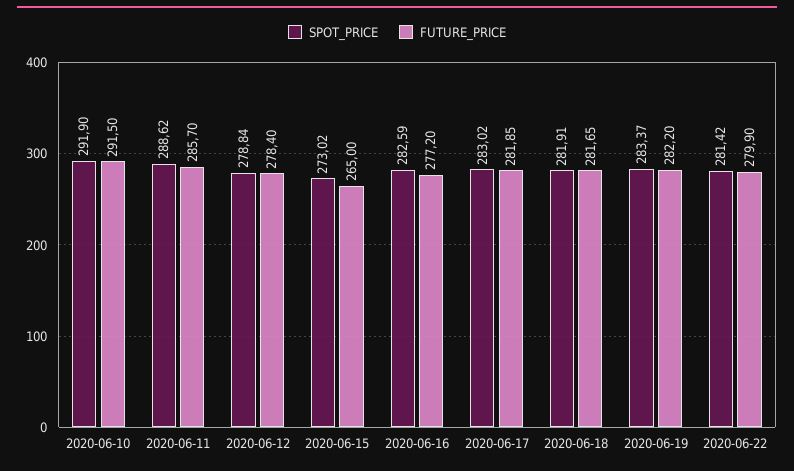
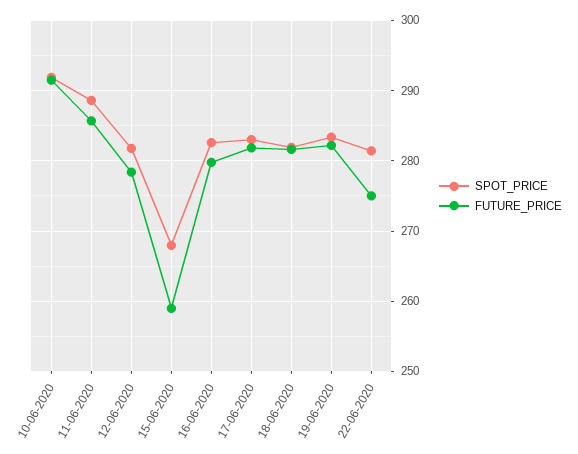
SPOT_PRICE, 2020-06-12: 278.84 -> 282
SPOT_PRICE, 2020-06-15: 273.02 -> 268
FUTURE_PRICE, 2020-06-15: 265 -> 259
FUTURE_PRICE, 2020-06-16: 277.2 -> 280
FUTURE_PRICE, 2020-06-22: 279.9 -> 275

